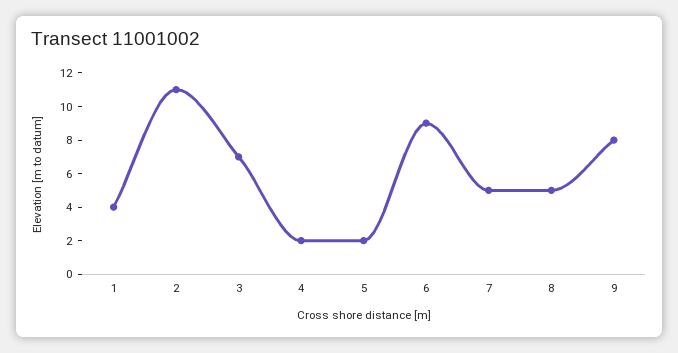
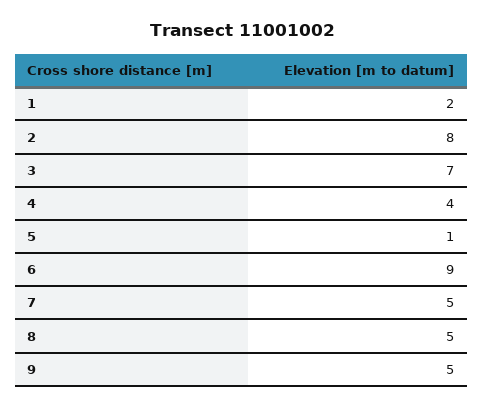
1: 4 -> 2
2: 11 -> 8
4: 2 -> 4
5: 2 -> 1
9: 8 -> 5

